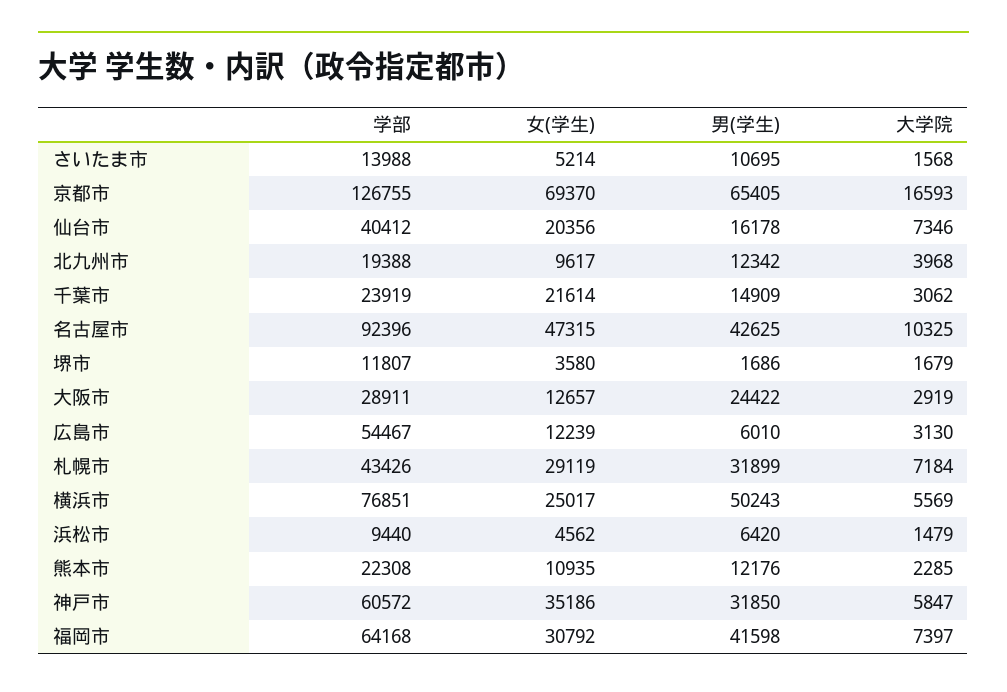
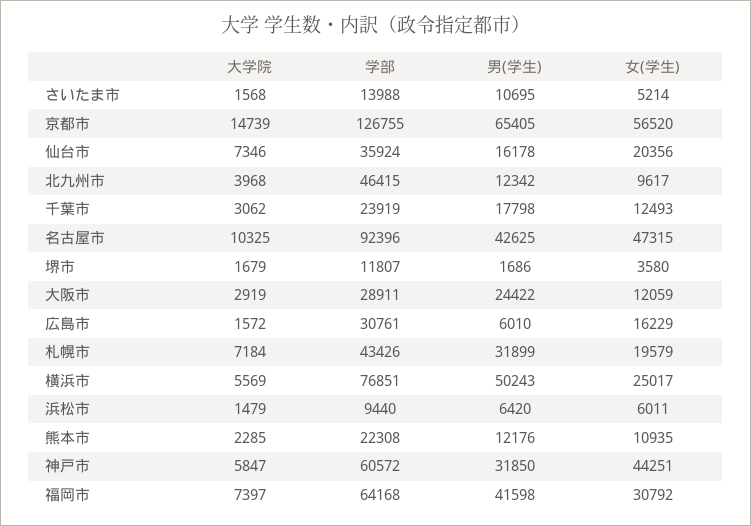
女(学生), 京都市: 69370 -> 56520
大学院, 京都市: 16593 -> 14739
学部, 仙台市: 40412 -> 35924
学部, 北九州市: 19388 -> 46415
女(学生), 千葉市: 21614 -> 12493
男(学生), 千葉市: 14909 -> 17798
女(学生), 大阪市: 12657 -> 12059
学部, 広島市: 54467 -> 30761
女(学生), 広島市: 12239 -> 16229
大学院, 広島市: 3130 -> 1572
女(学生), 札幌市: 29119 -> 19579
女(学生), 浜松市: 4562 -> 6011
女(学生), 神戸市: 35186 -> 44251

